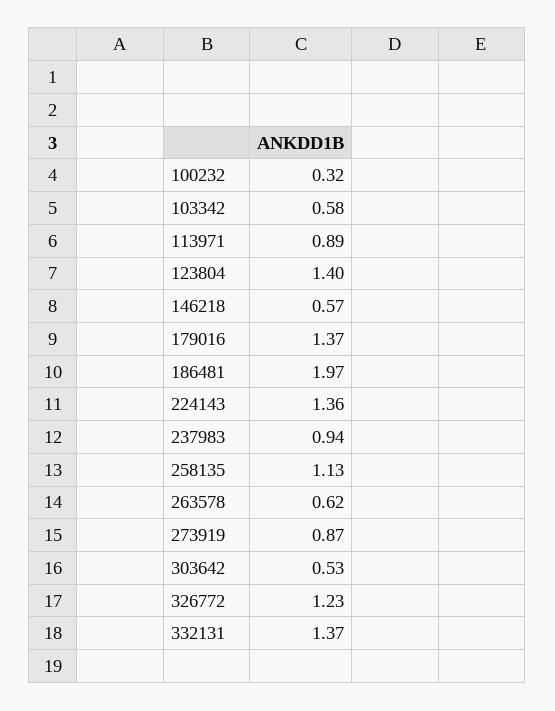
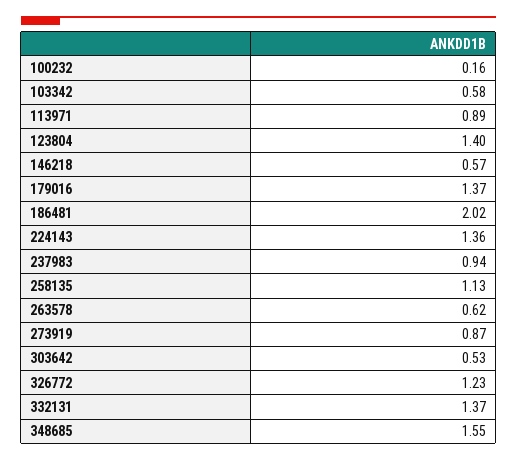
100232: 0.32 -> 0.16
186481: 1.97 -> 2.02
348685: none -> 1.55

